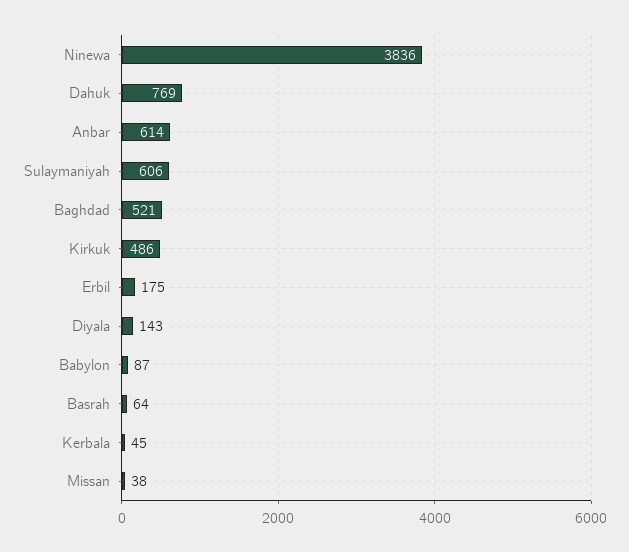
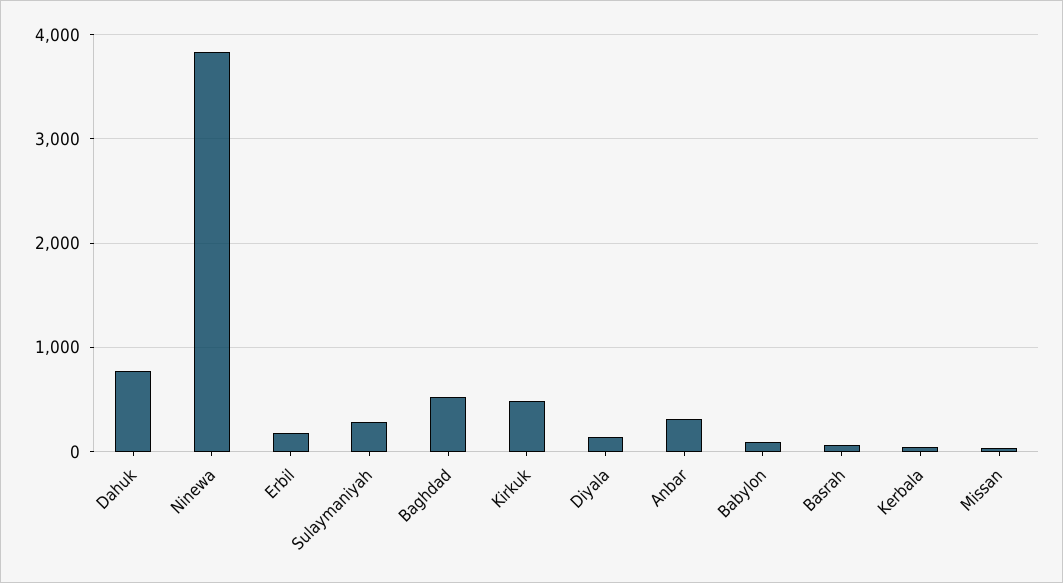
Anbar: 614 -> 300
Sulaymaniyah: 606 -> 300

